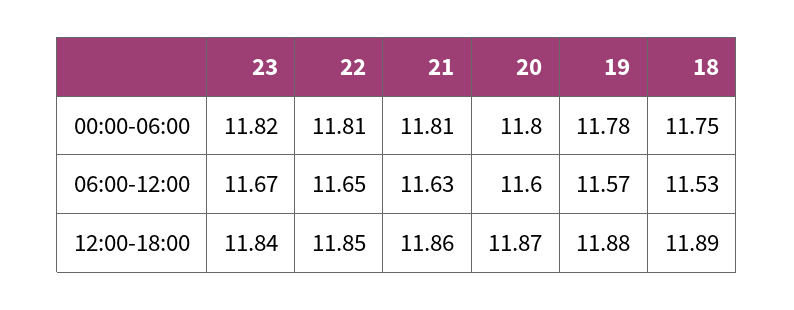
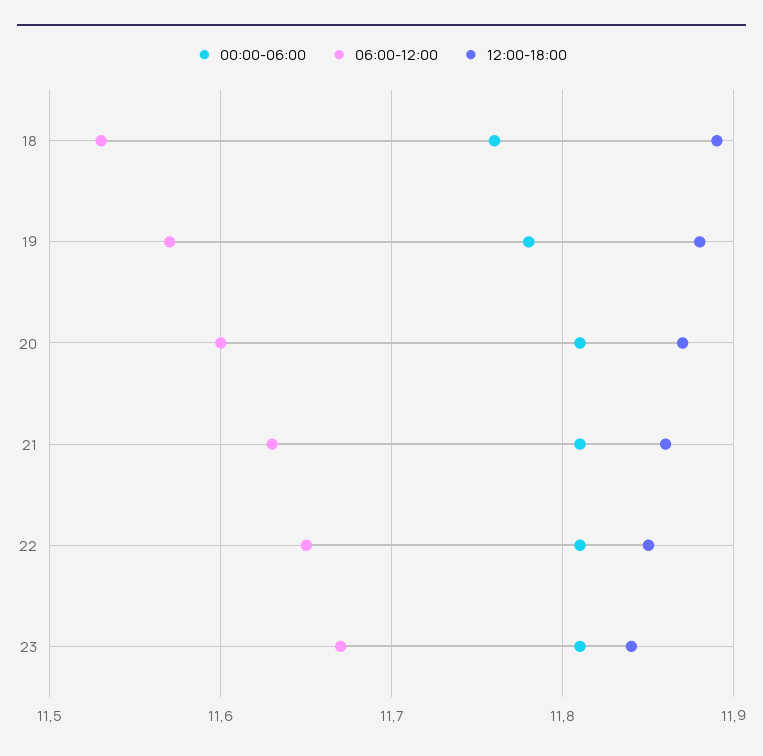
00:00-06:00, 23: 11.82 -> 11.81
00:00-06:00, 20: 11.8 -> 11.81
00:00-06:00, 18: 11.75 -> 11.76

